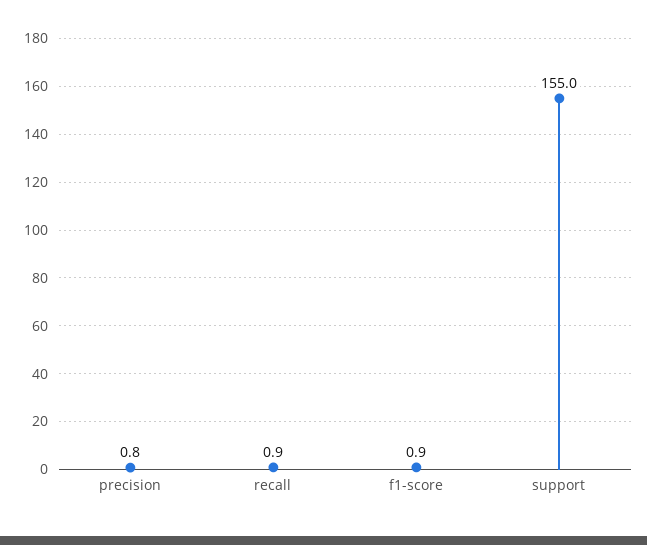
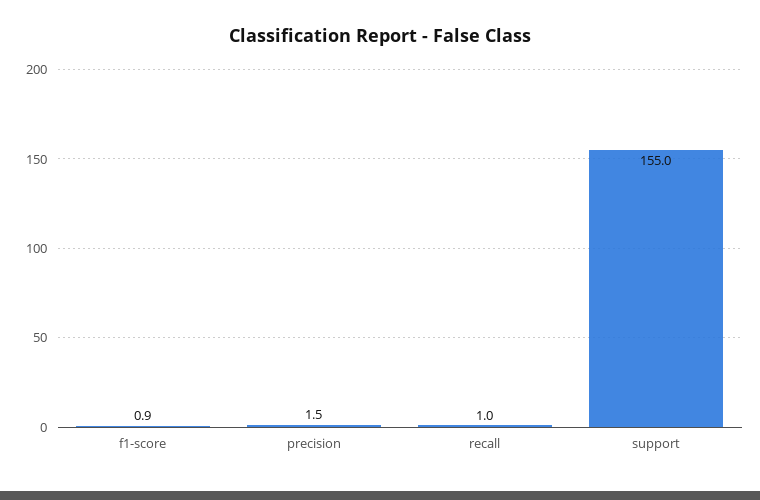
precision: 0.8 -> 1.5
recall: 0.9 -> 1

